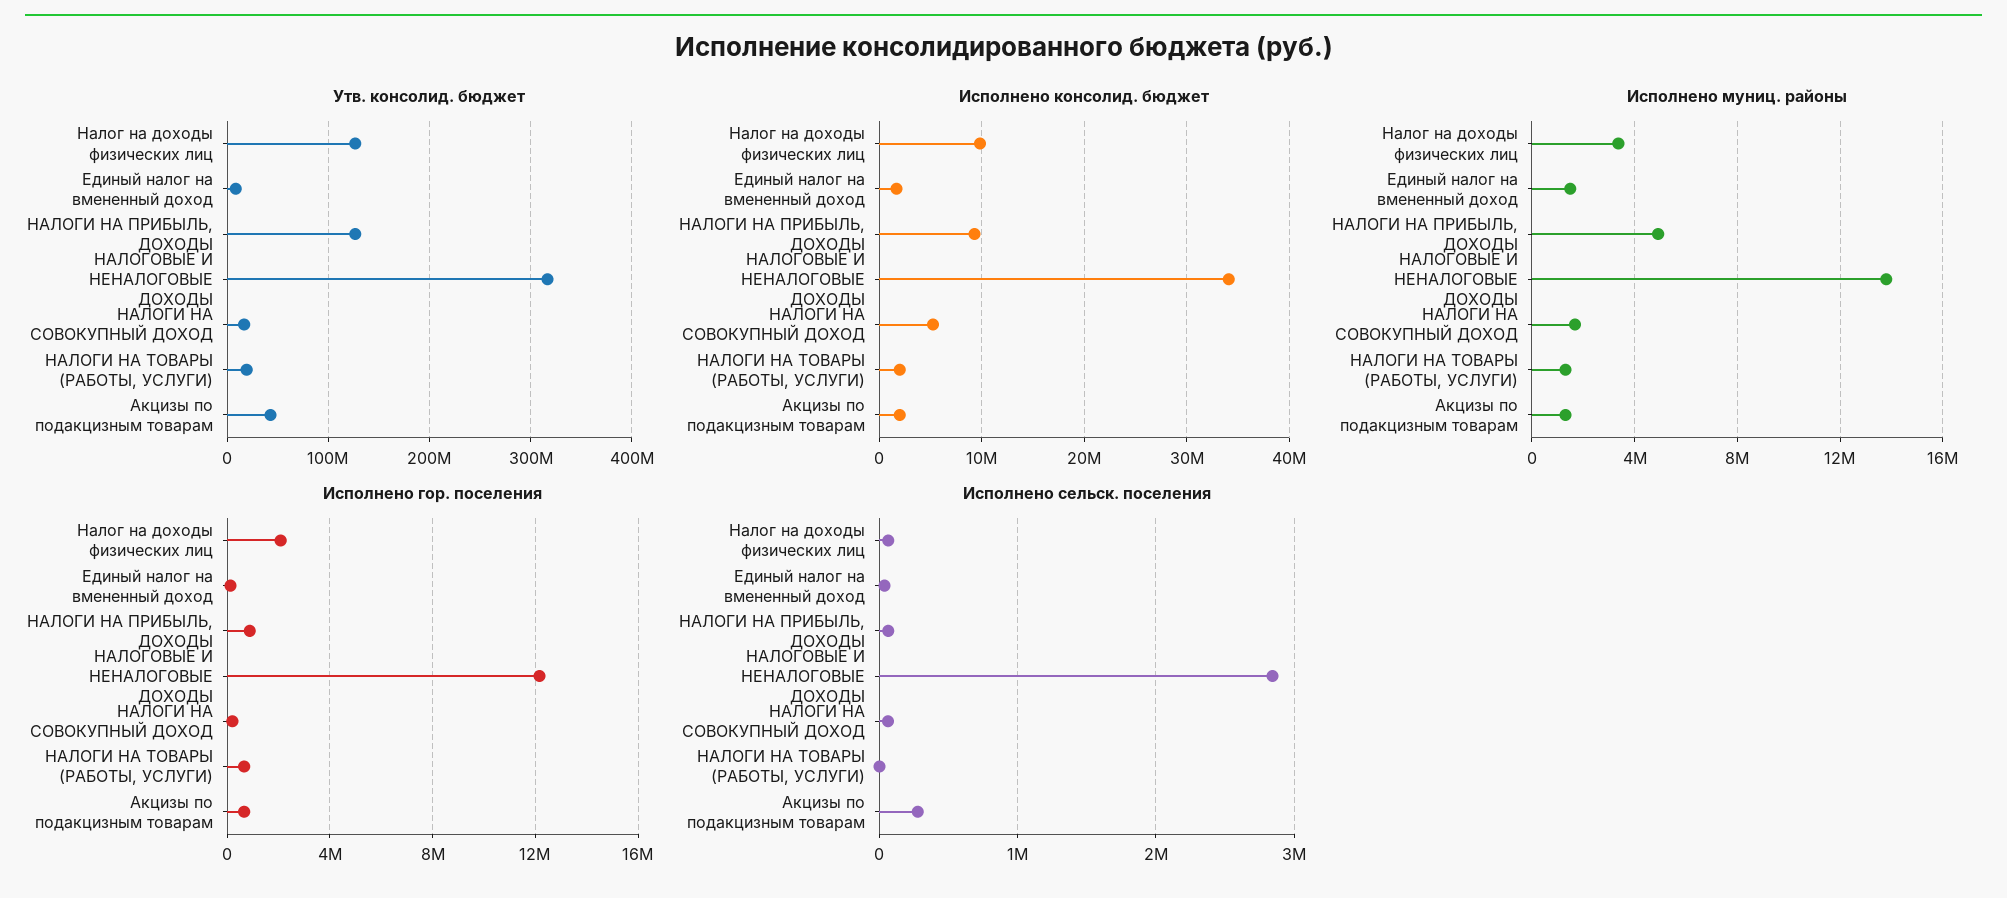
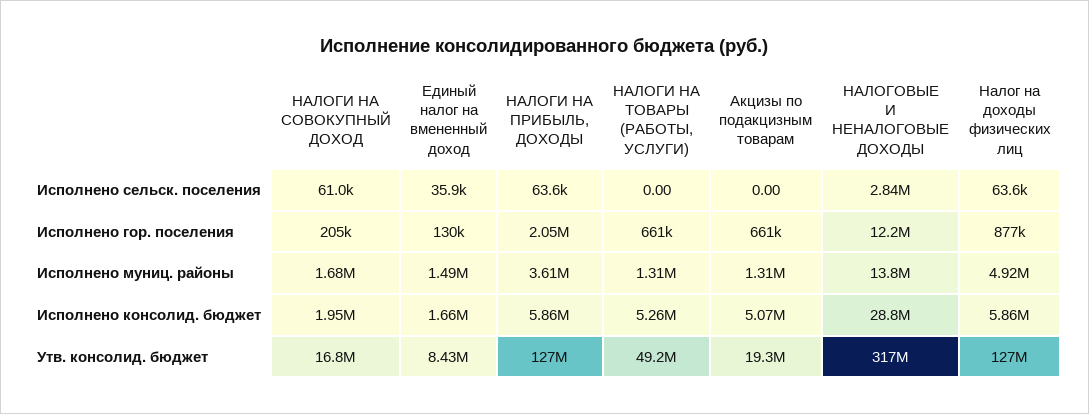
Утв. консолид. бюджет, НАЛОГИ НА ТОВАРЫ (РАБОТЫ, УСЛУГИ): 20000000 -> 49200000
Утв. консолид. бюджет, Акцизы по подакцизным товарам: 40000000 -> 19300000
Исполнено консолид. бюджет, Налог на доходы физических лиц: 10000000 -> 5860000
Исполнено консолид. бюджет, НАЛОГИ НА ПРИБЫЛЬ, ДОХОДЫ: 9000000 -> 5860000
Исполнено консолид. бюджет, НАЛОГОВЫЕ И НЕНАЛОГОВЫЕ ДОХОДЫ: 34000000 -> 28800000
Исполнено консолид. бюджет, НАЛОГИ НА СОВОКУПНЫЙ ДОХОД: 5000000 -> 1950000
Исполнено консолид. бюджет, НАЛОГИ НА ТОВАРЫ (РАБОТЫ, УСЛУГИ): 2000000 -> 5260000
Исполнено консолид. бюджет, Акцизы по подакцизным товарам: 2000000 -> 5070000
Исполнено муниц. районы, Налог на доходы физических лиц: 3500000 -> 4920000
Исполнено муниц. районы, НАЛОГИ НА ПРИБЫЛЬ, ДОХОДЫ: 5000000 -> 3610000
Исполнено гор. поселения, Налог на доходы физических лиц: 2000000 -> 877000
Исполнено гор. поселения, НАЛОГИ НА ПРИБЫЛЬ, ДОХОДЫ: 1000000 -> 2050000
Исполнено сельск. поселения, Акцизы по подакцизным товарам: 300000 -> 0

